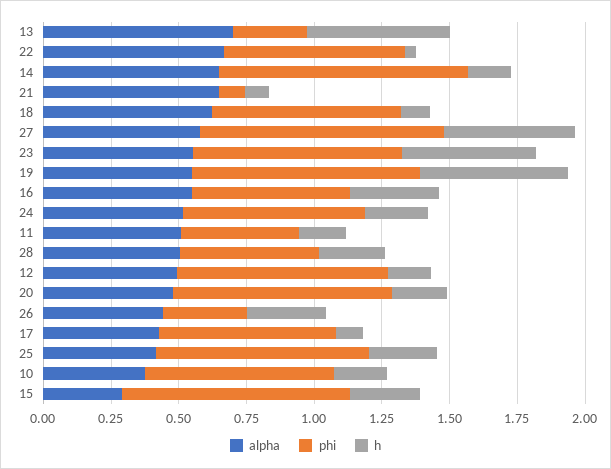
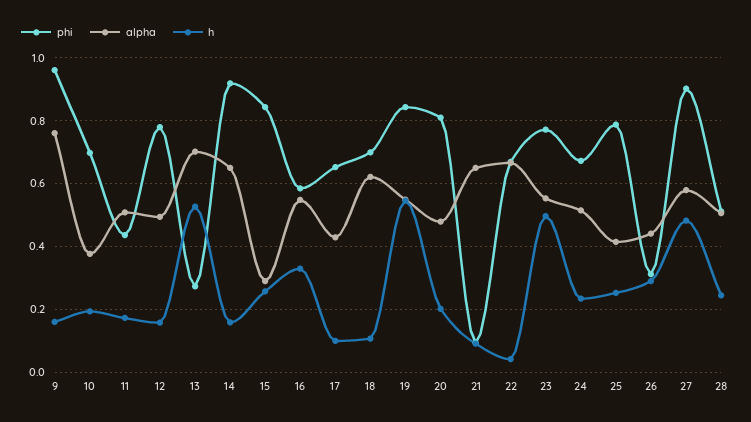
phi, 9: none -> 0.96
alpha, 9: none -> 0.76
h, 9: none -> 0.16

